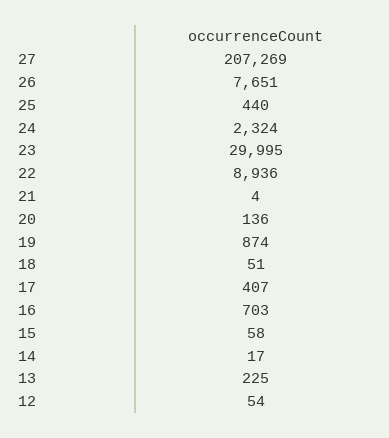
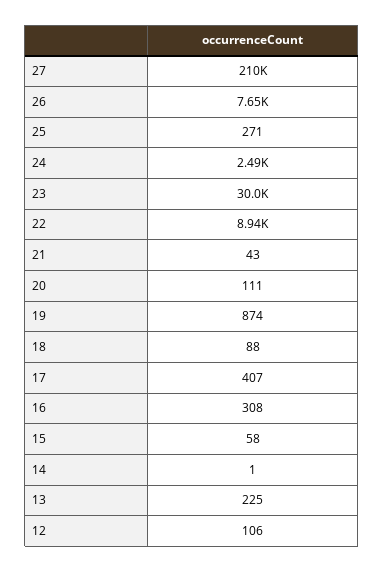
27: 207269 -> 210000
25: 440 -> 271
24: 2324 -> 2490
21: 4 -> 43
20: 136 -> 111
18: 51 -> 88
16: 703 -> 308
14: 17 -> 1
12: 54 -> 106

